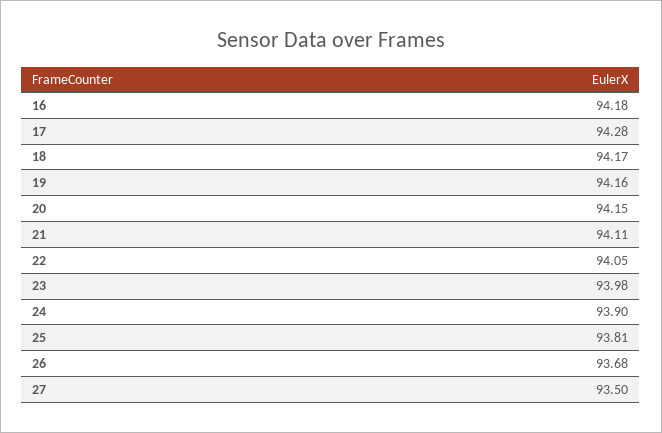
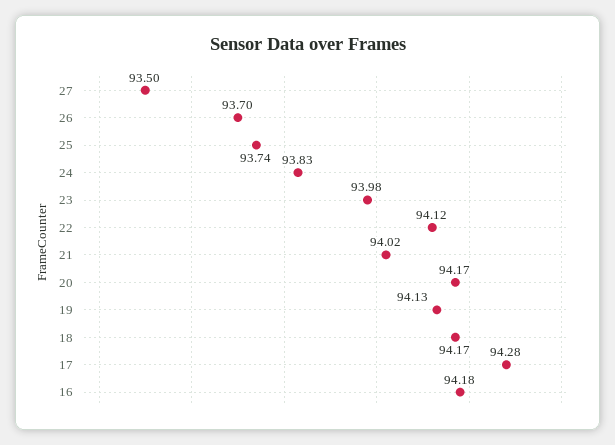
19: 94.16 -> 94.13
20: 94.15 -> 94.17
21: 94.11 -> 94.02
22: 94.05 -> 94.12
24: 93.9 -> 93.83
25: 93.81 -> 93.74
26: 93.68 -> 93.7

